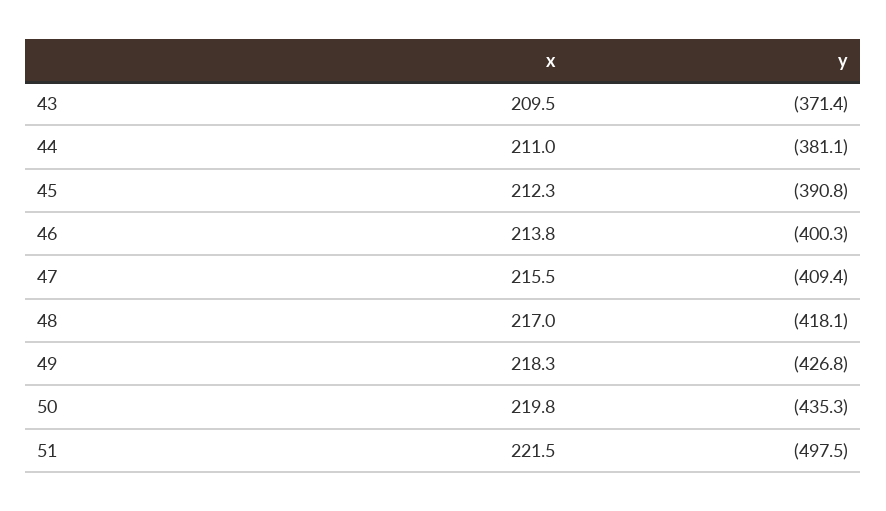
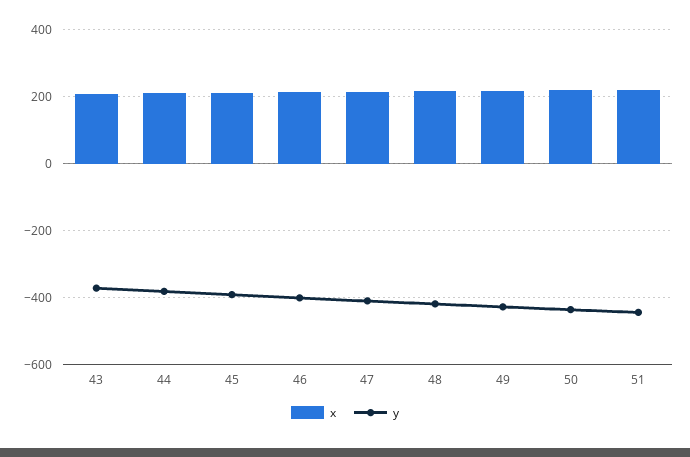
y, 51: -497.5 -> -440

